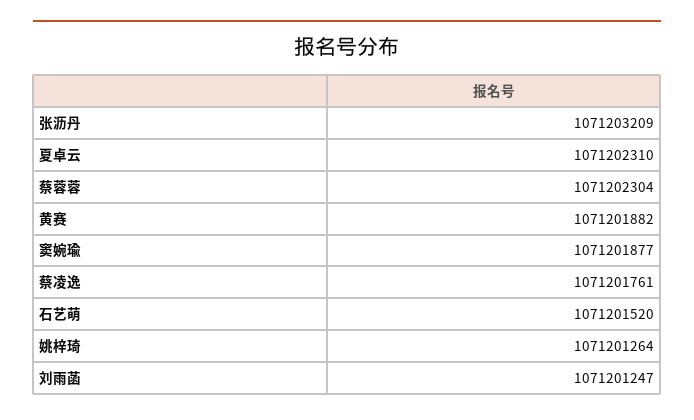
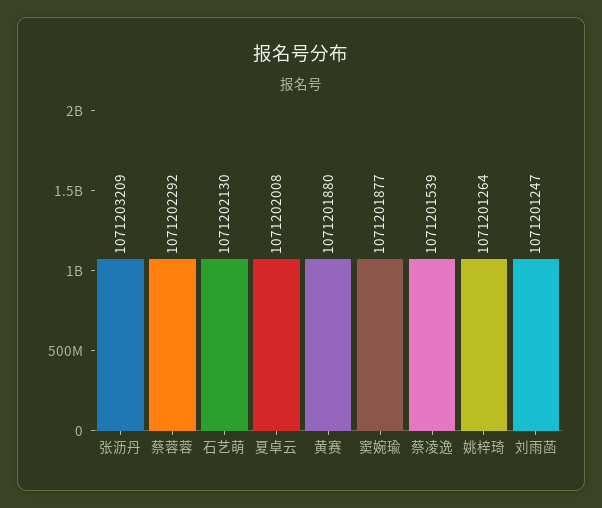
夏卓云: 1071202310 -> 1071202008
蔡蓉蓉: 1071202304 -> 1071202292
黄赛: 1071201882 -> 1071201880
蔡凌逸: 1071201761 -> 1071201539
石艺萌: 1071201520 -> 1071202130

